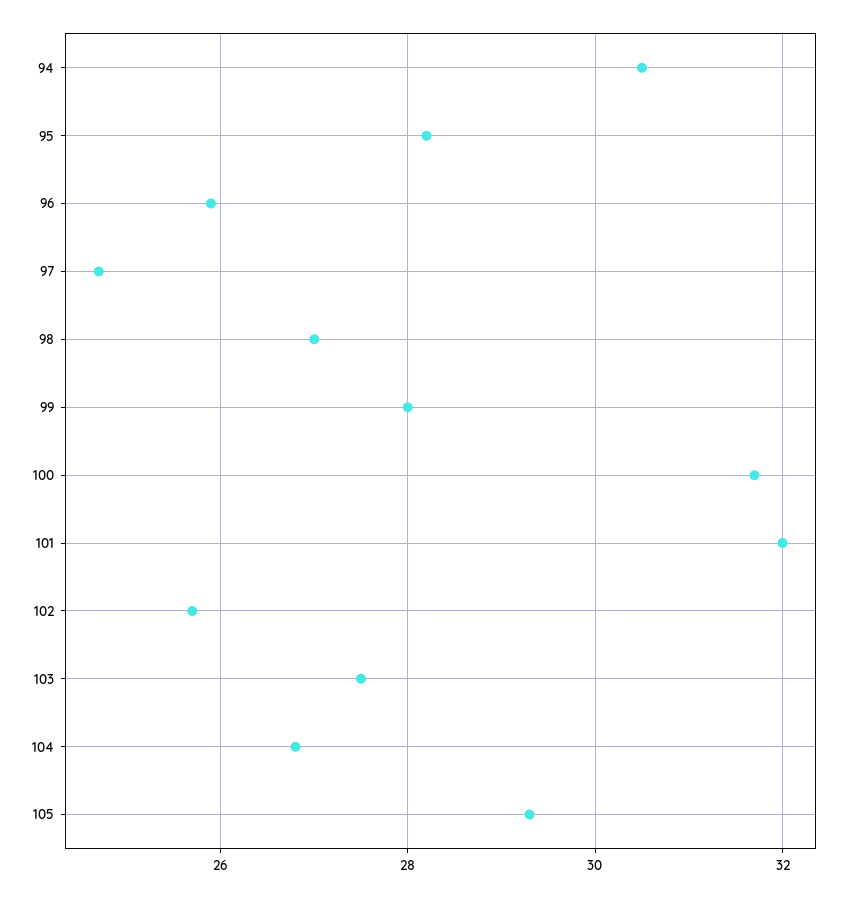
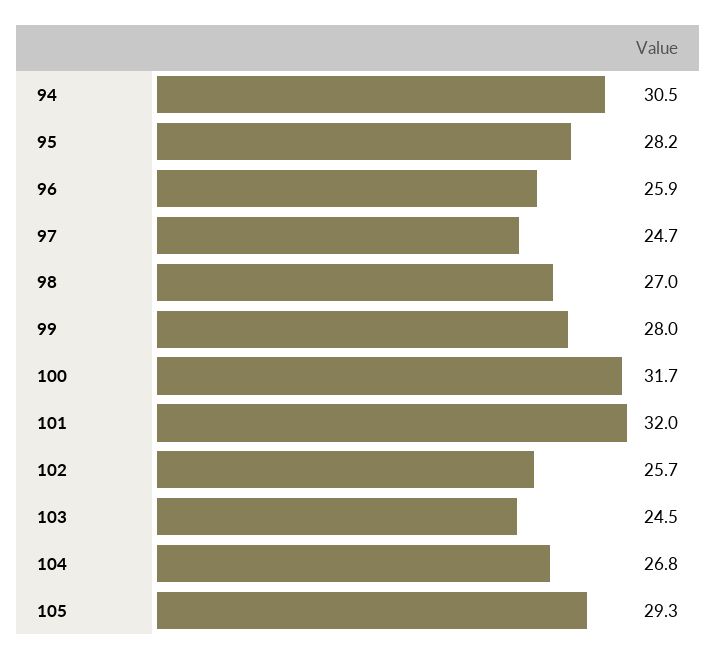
103: 27.5 -> 24.5

